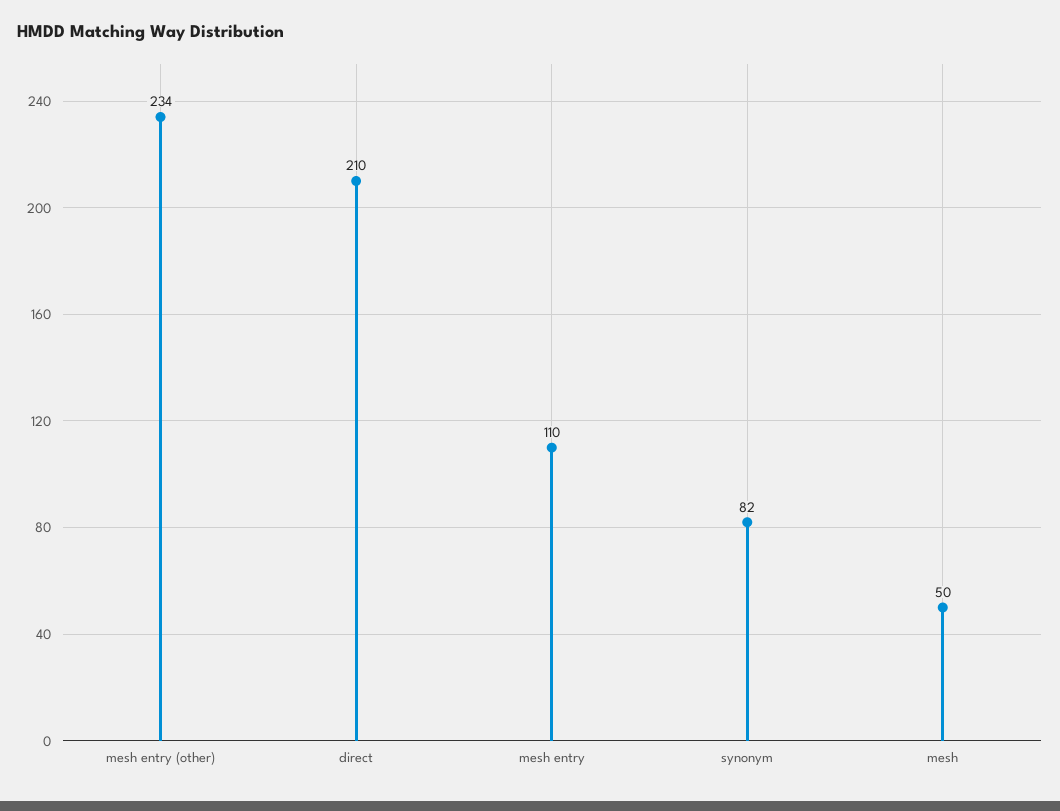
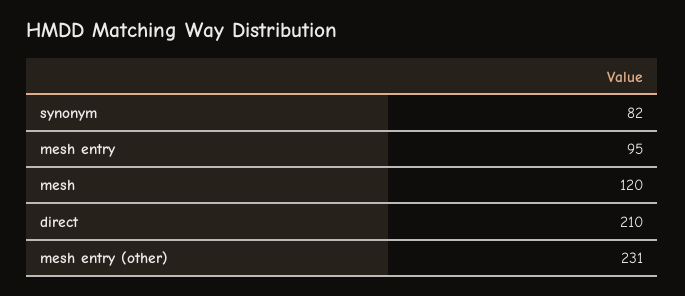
mesh entry (other): 234 -> 231
mesh entry: 110 -> 95
mesh: 50 -> 120

